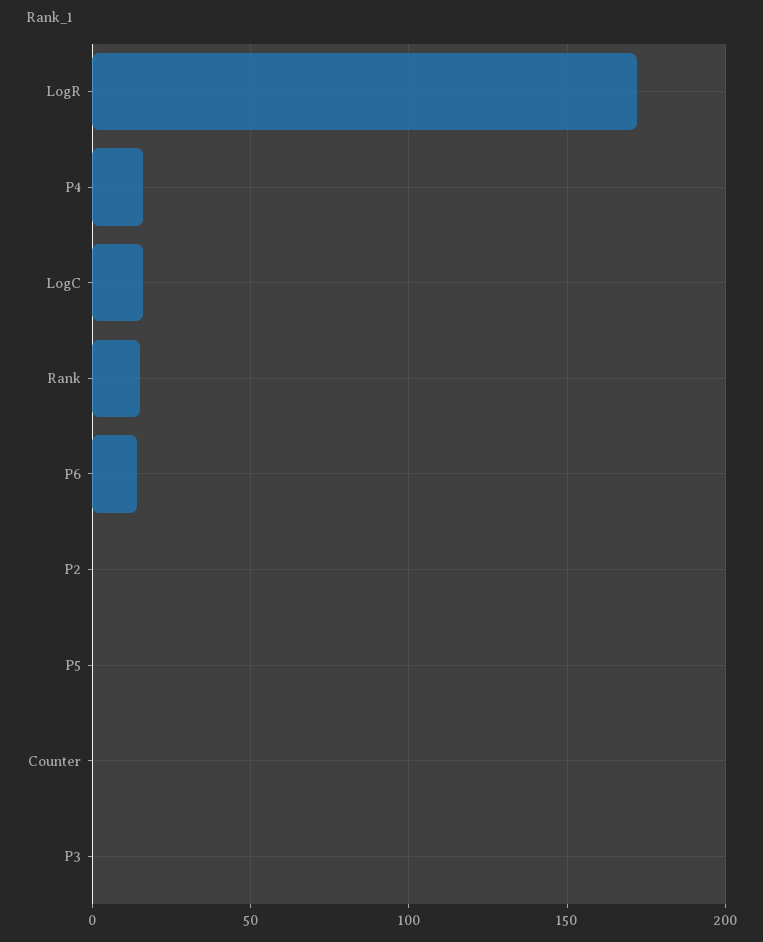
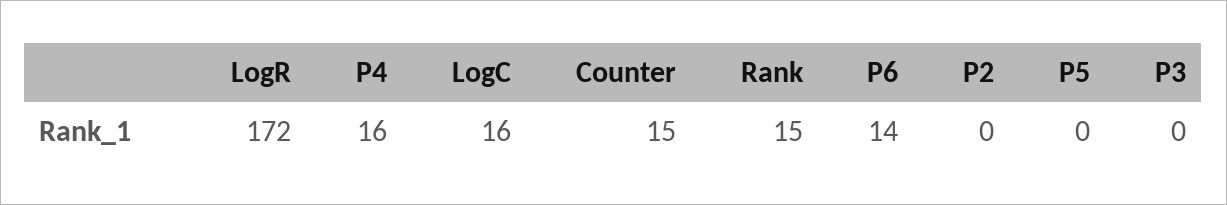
Counter: 0 -> 15

